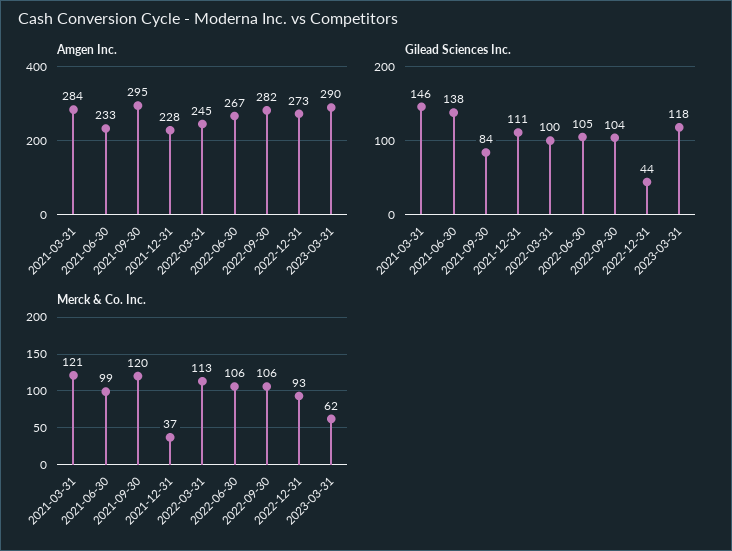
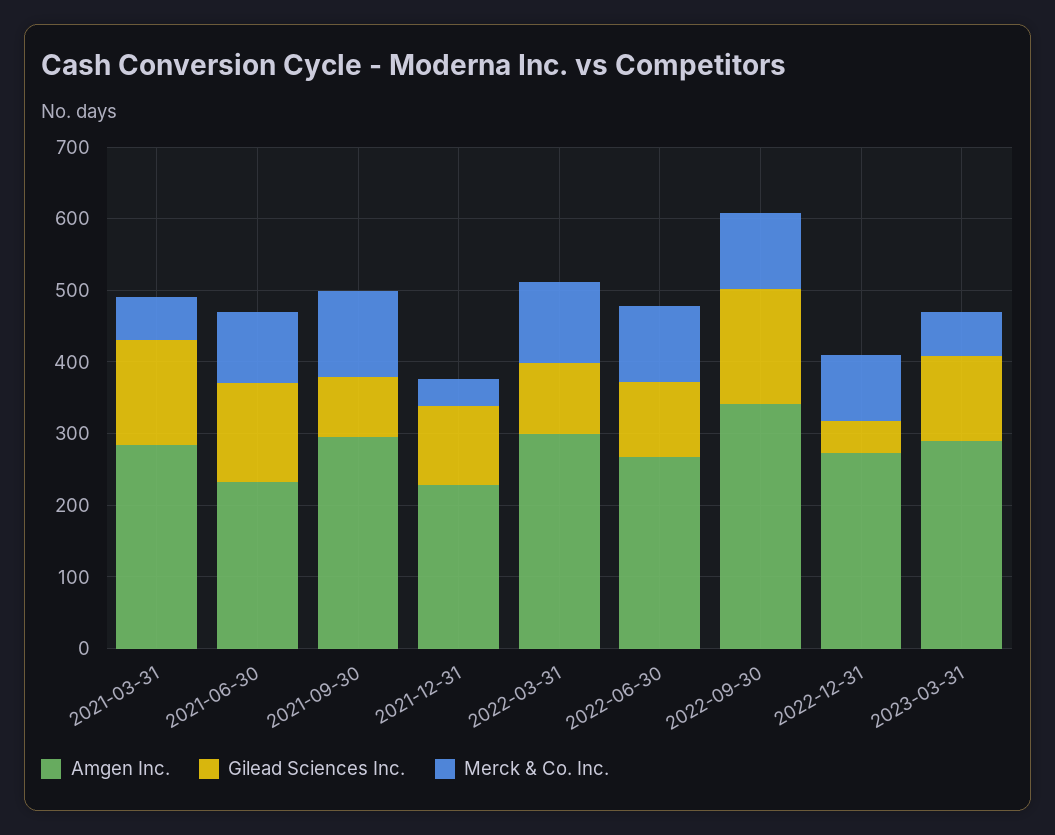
Amgen Inc., 2022-03-31: 245 -> 300
Amgen Inc., 2022-09-30: 282 -> 340
Gilead Sciences Inc., 2022-09-30: 104 -> 160
Merck & Co. Inc., 2021-03-31: 121 -> 60

